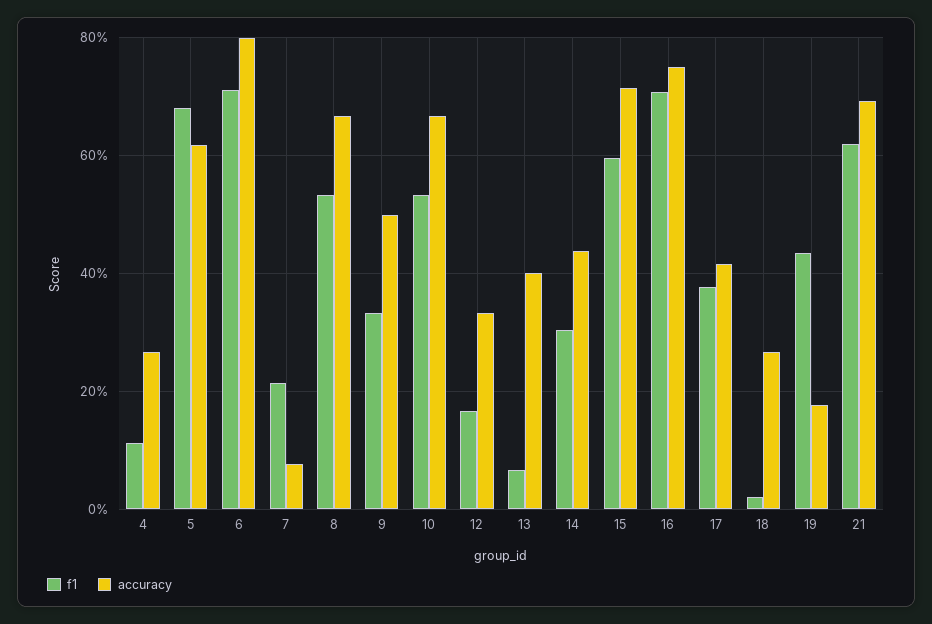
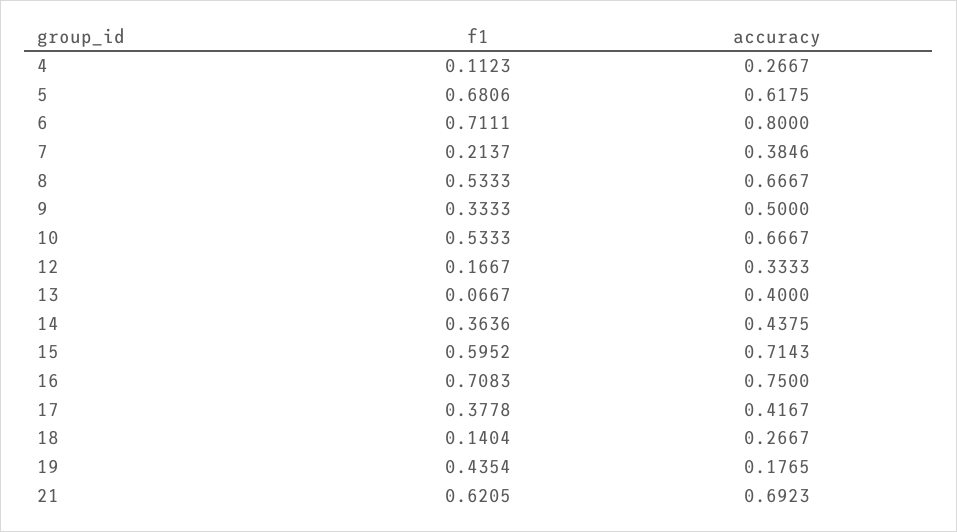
accuracy, 7: 0.08 -> 0.3846
f1, 14: 0.3 -> 0.3636
f1, 18: 0.02 -> 0.1404

